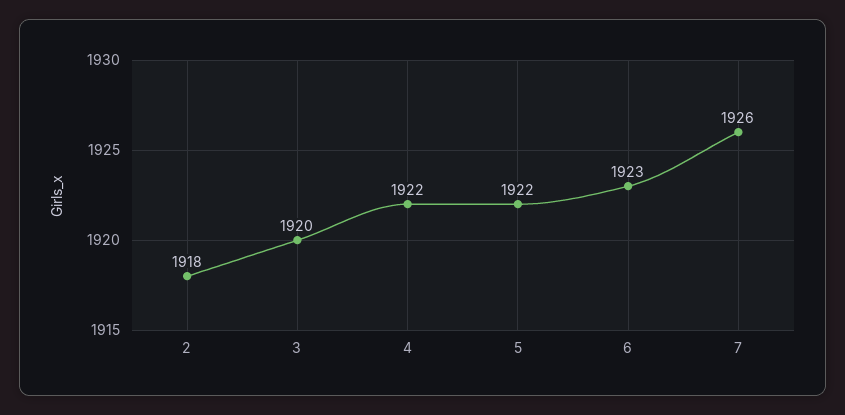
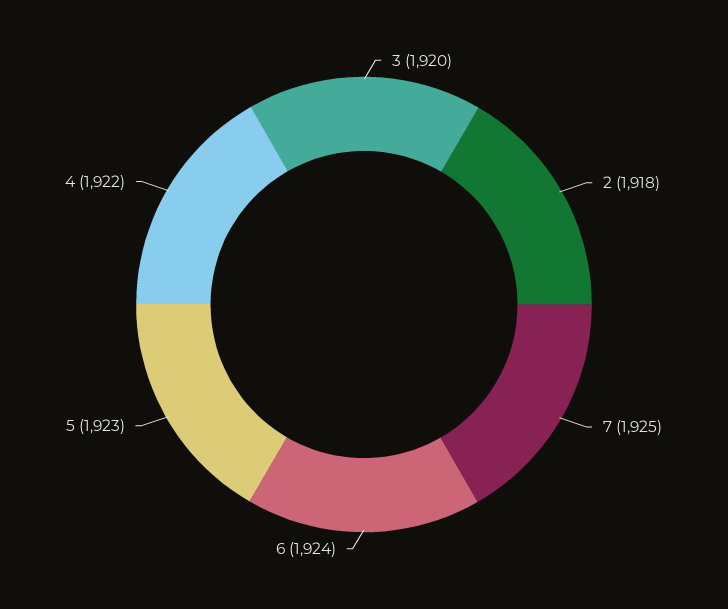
5: 1922 -> 1923
6: 1923 -> 1924
7: 1926 -> 1925

